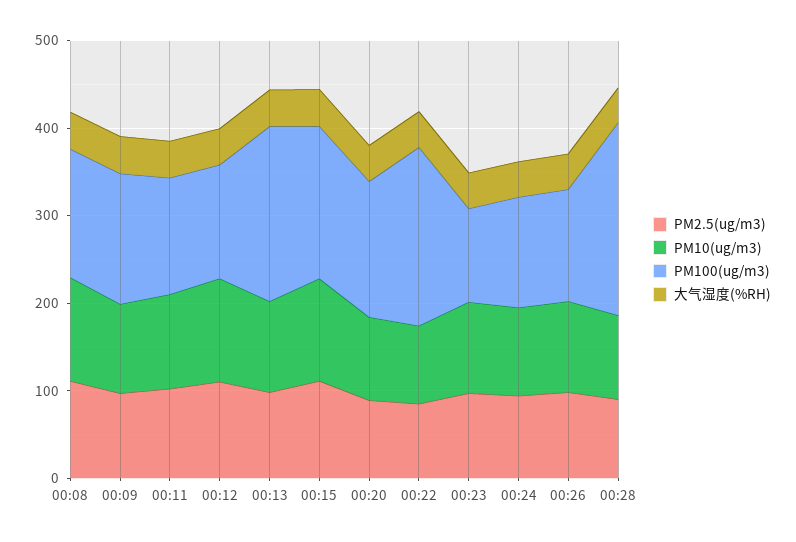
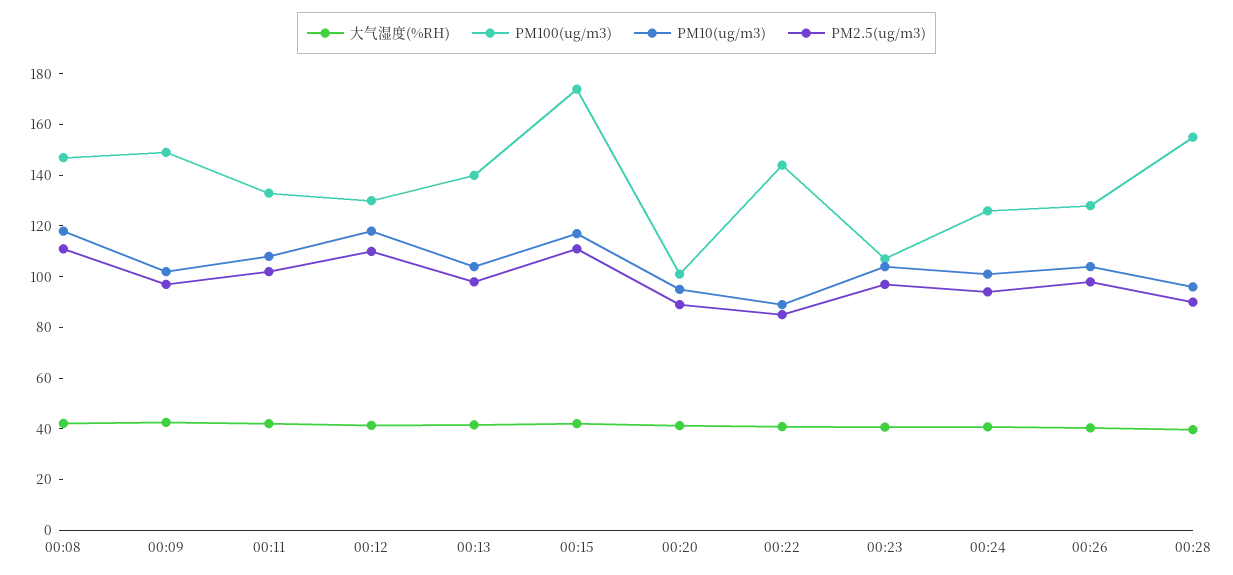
PM100(ug/m3), 00:13: 200 -> 140
PM100(ug/m3), 00:20: 160 -> 100
PM100(ug/m3), 00:22: 200 -> 145
PM100(ug/m3), 00:28: 220 -> 155

